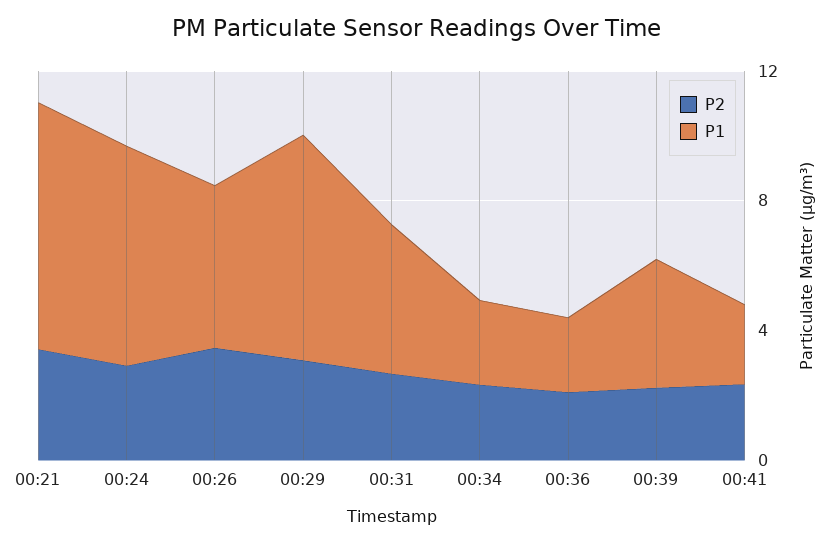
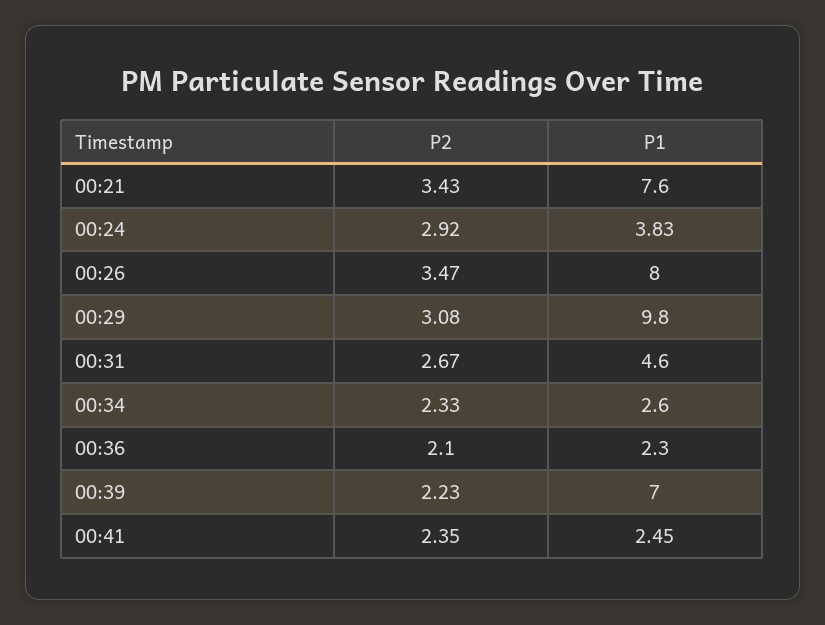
P1, 00:24: 7 -> 3.83
P1, 00:26: 5 -> 8
P1, 00:29: 7 -> 9.8
P1, 00:39: 4 -> 7

